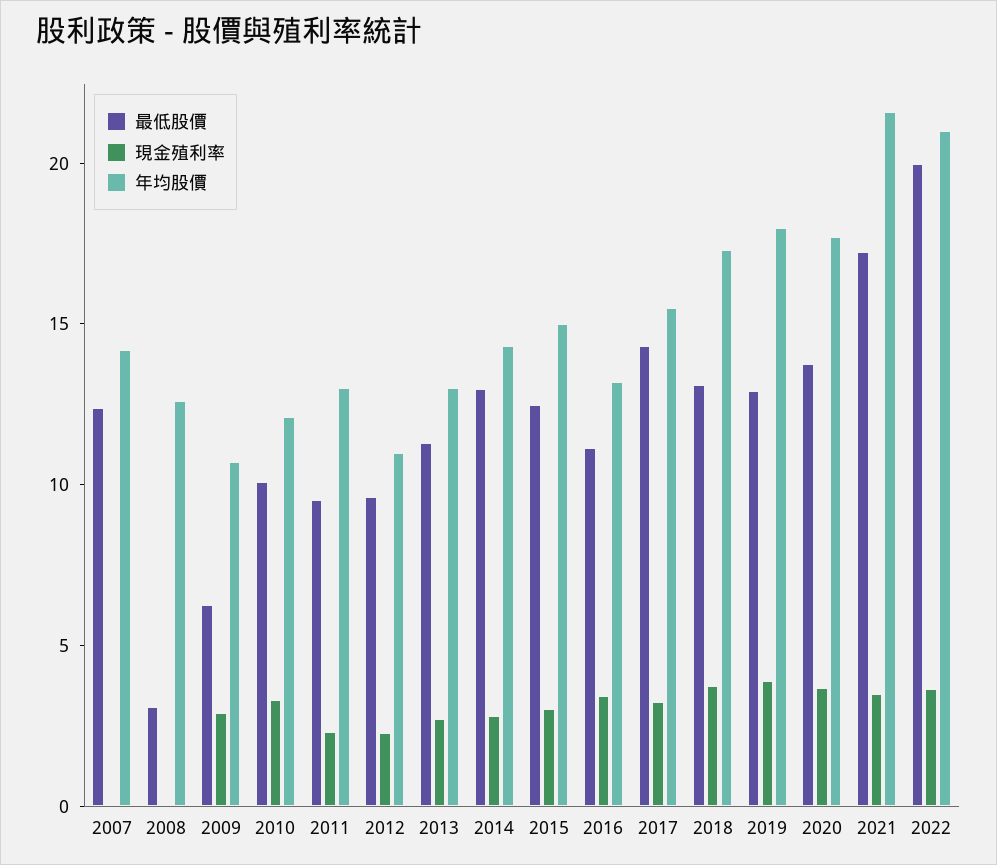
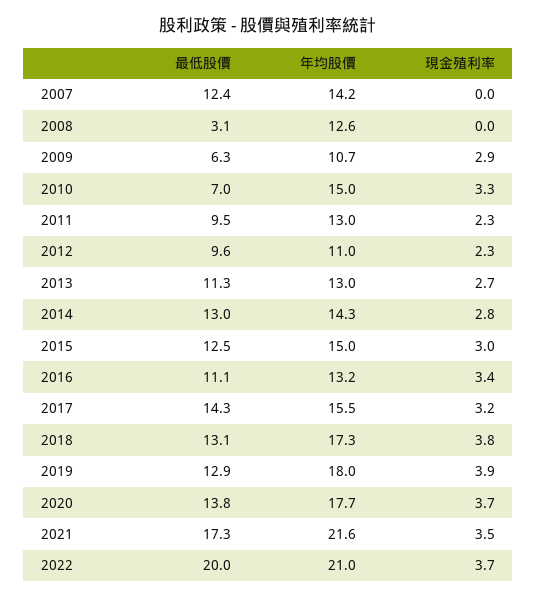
最低股價, 2010: 10 -> 7
年均股價, 2010: 12 -> 15

